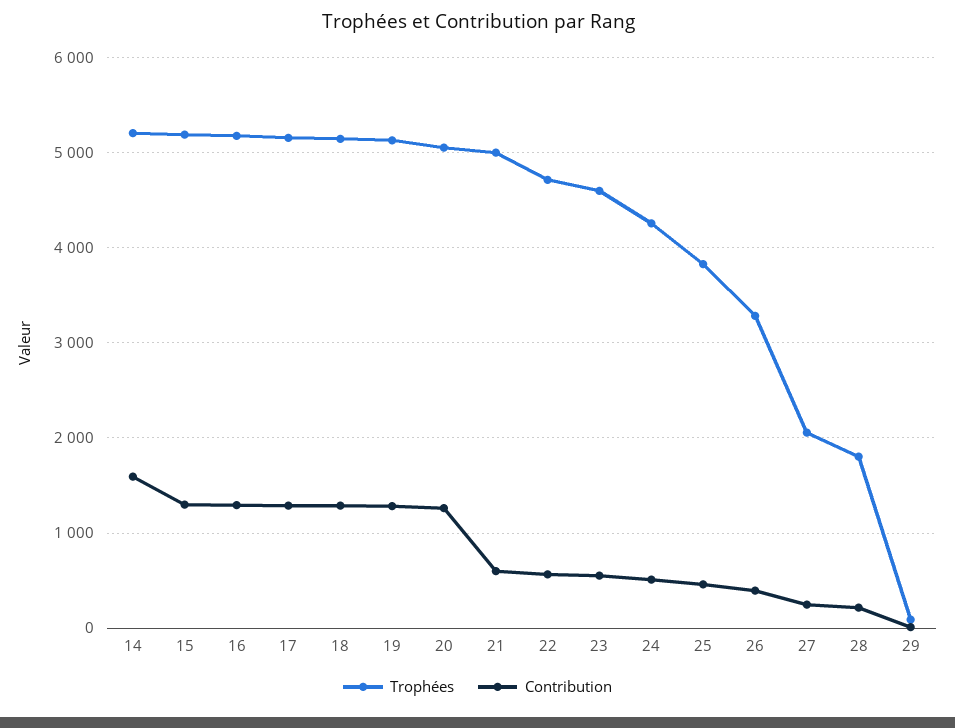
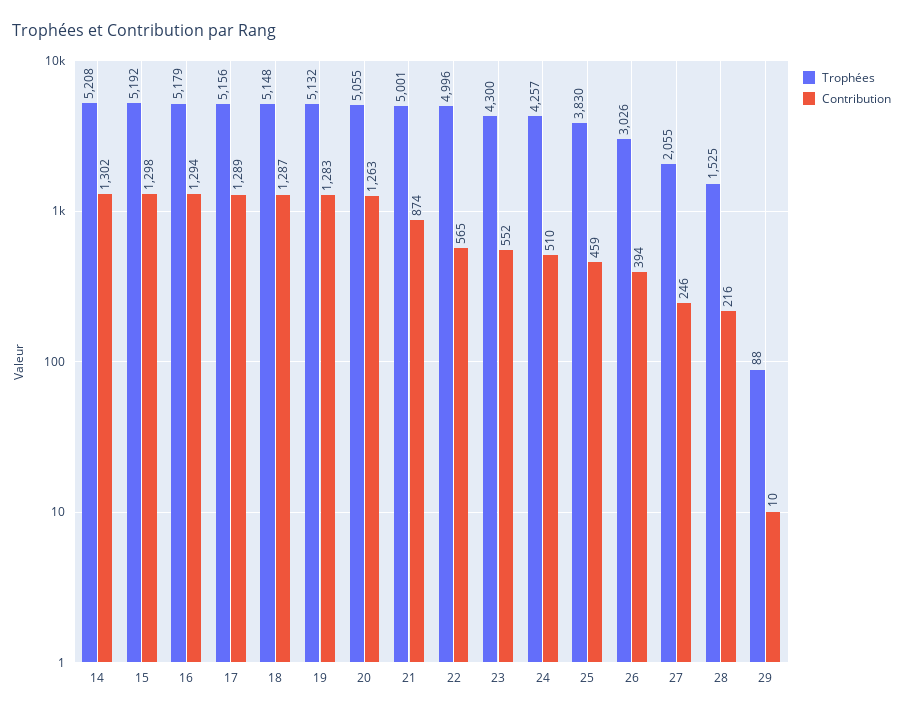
Contribution, 14: 1600 -> 1302
Contribution, 21: 600 -> 874
Trophées, 22: 4700 -> 4996
Trophées, 23: 4600 -> 4300
Trophées, 26: 3300 -> 3026
Trophées, 28: 1800 -> 1525

